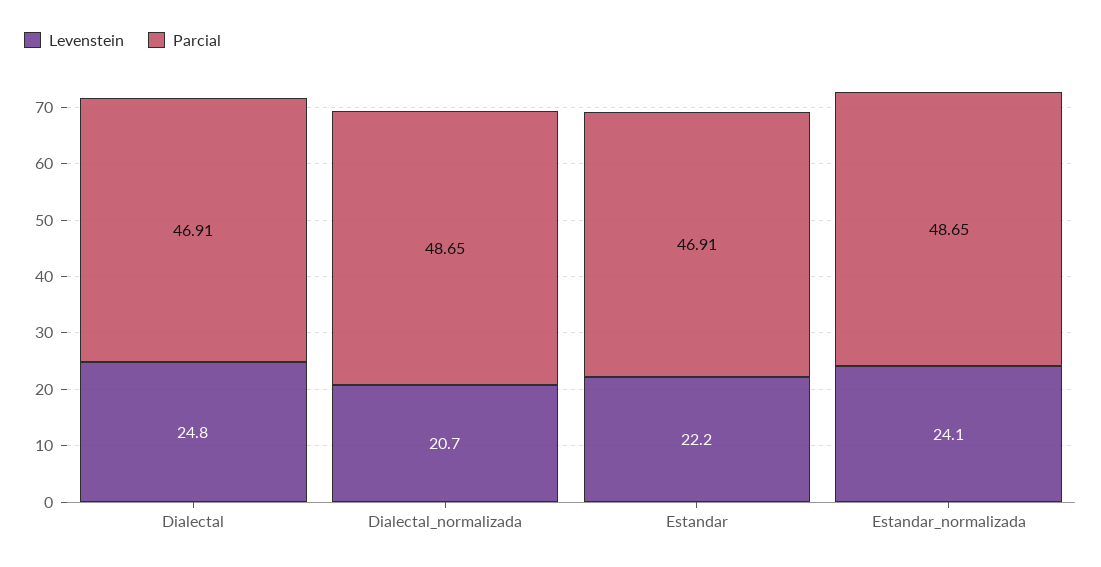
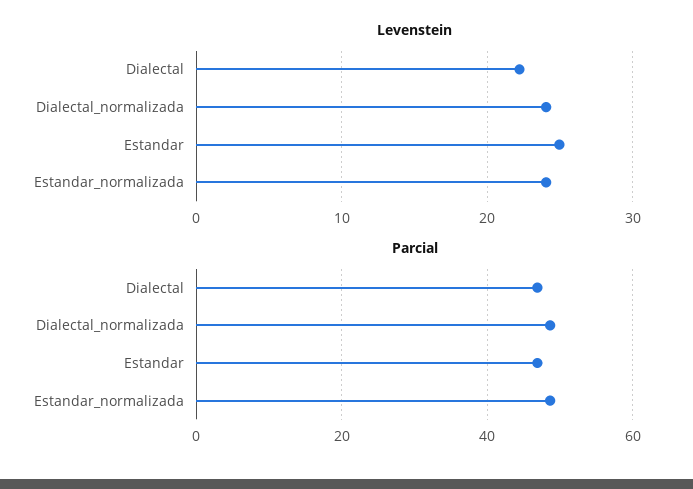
Levenstein, Dialectal: 24.8 -> 22
Levenstein, Dialectal_normalizada: 20.7 -> 24
Levenstein, Estandar: 22.2 -> 25

